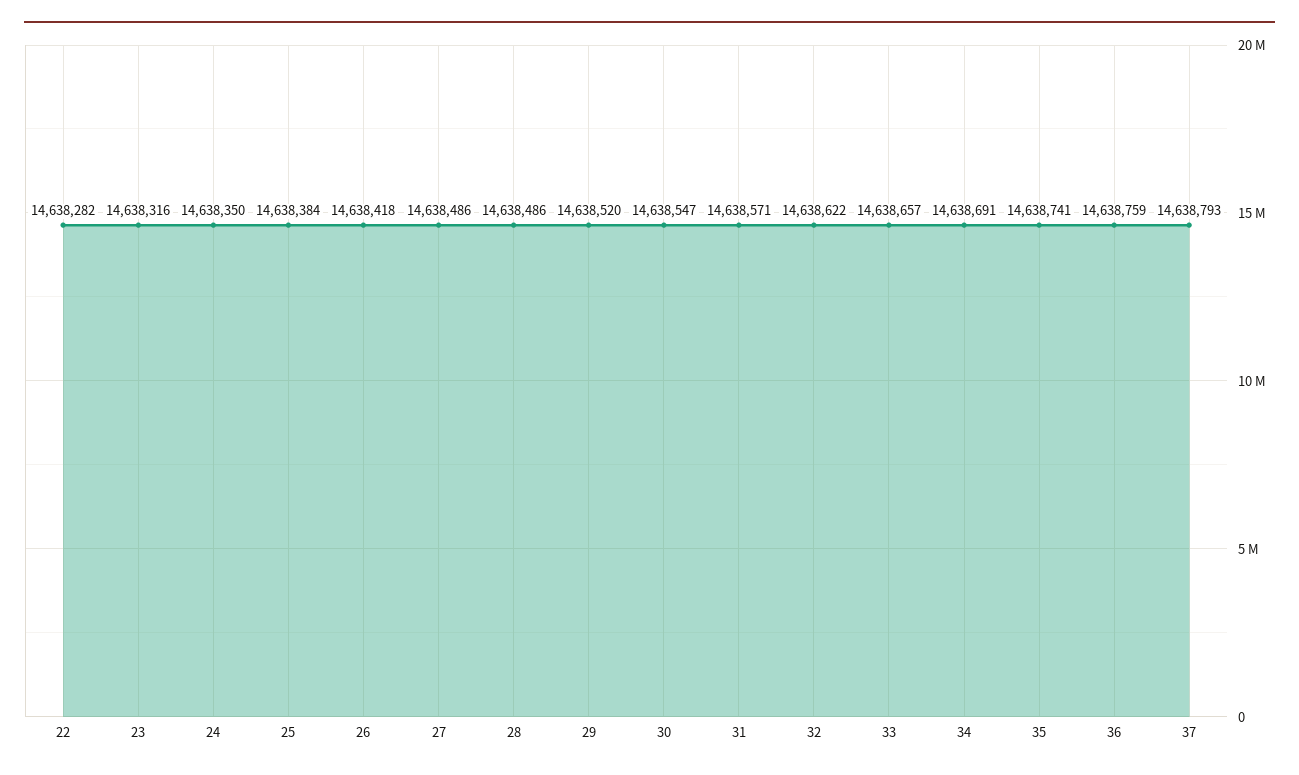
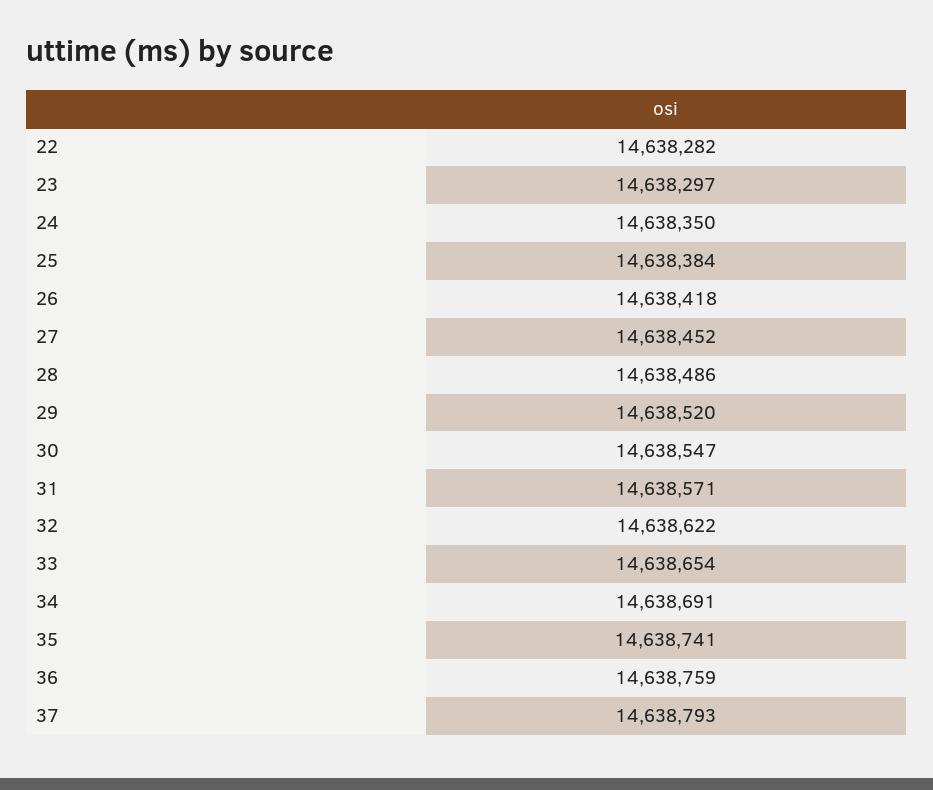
23: 14638316 -> 14638297
27: 14638486 -> 14638452
33: 14638657 -> 14638654

